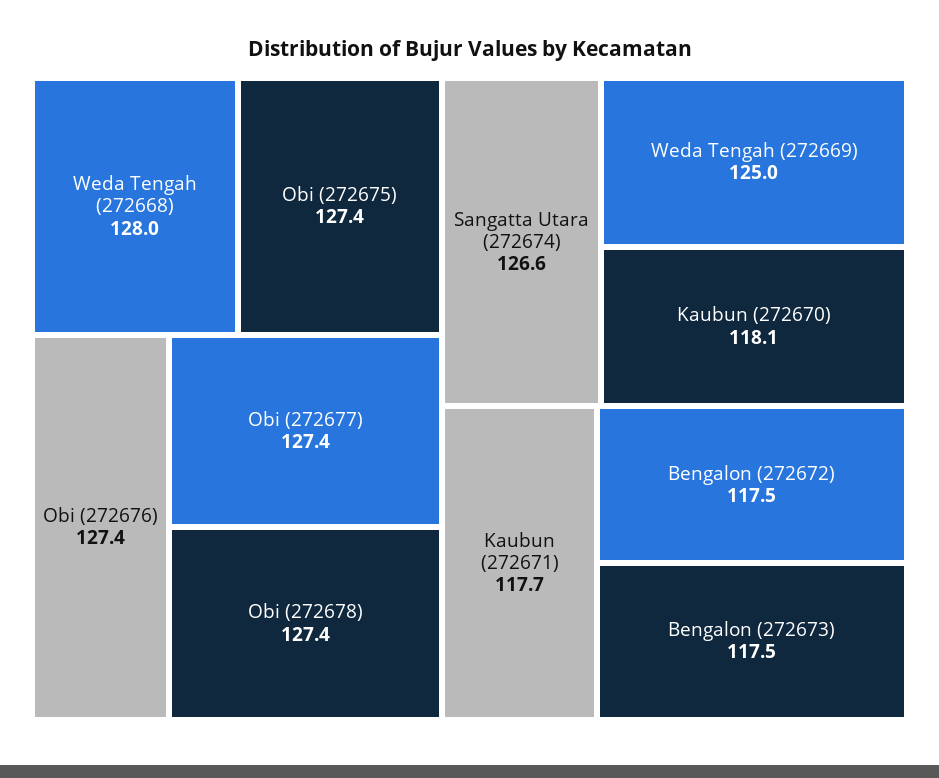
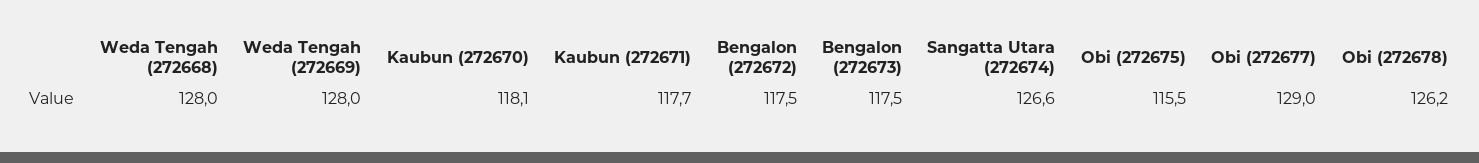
Obi (272675): 127.4 -> 115.5
Obi (272676): 127.4 -> none
Obi (272677): 127.4 -> 129
Obi (272678): 127.4 -> 126.2
Weda Tengah (272669): 125 -> 128

